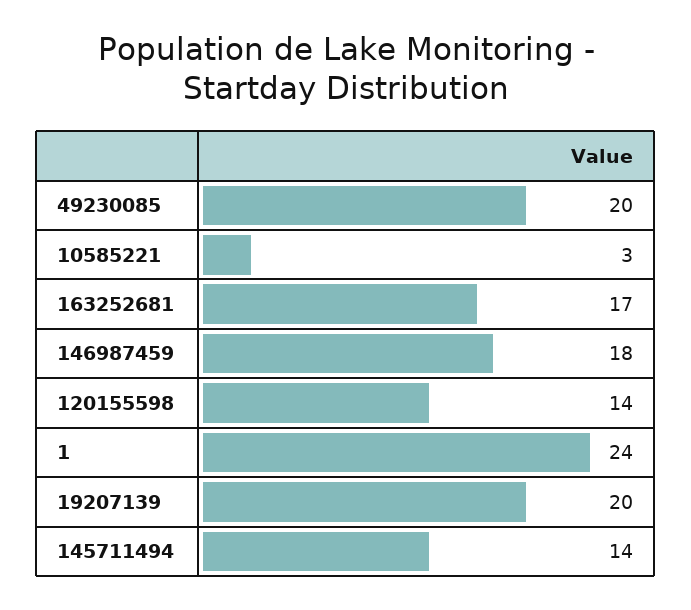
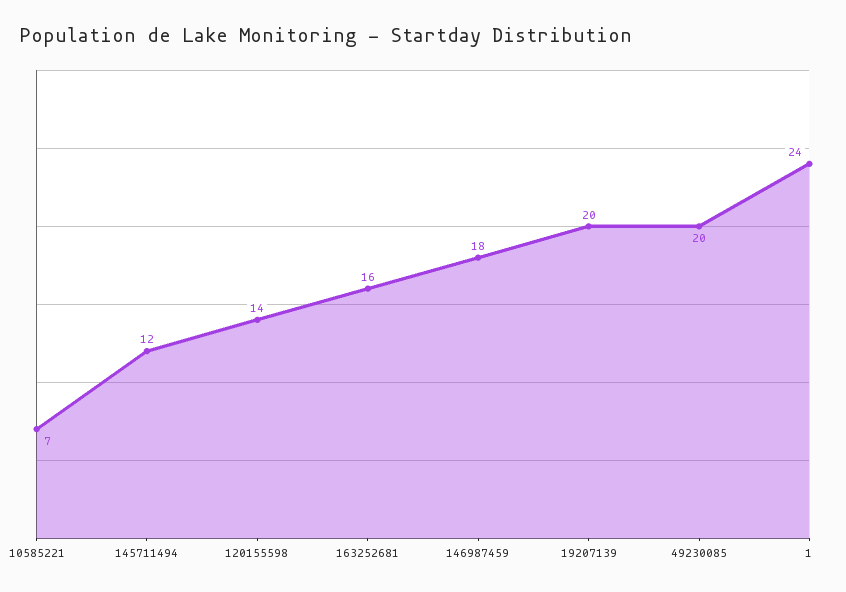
10585221: 3 -> 7
163252681: 17 -> 16
145711494: 14 -> 12

